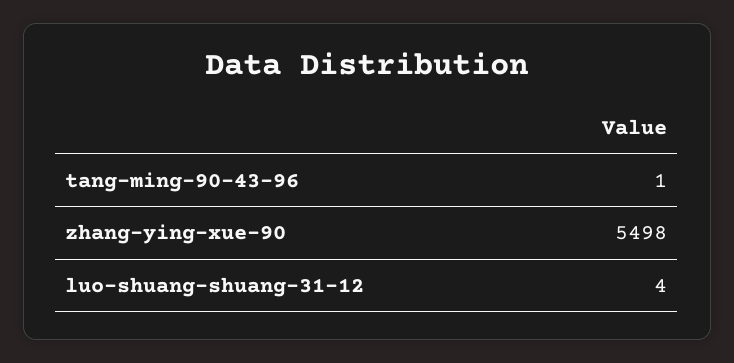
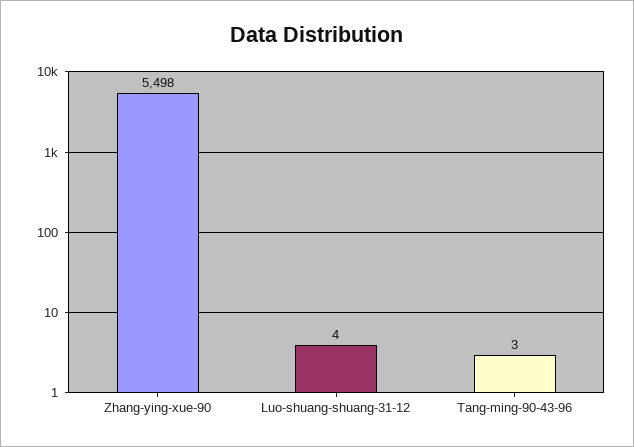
tang-ming-90-43-96: 1 -> 3

